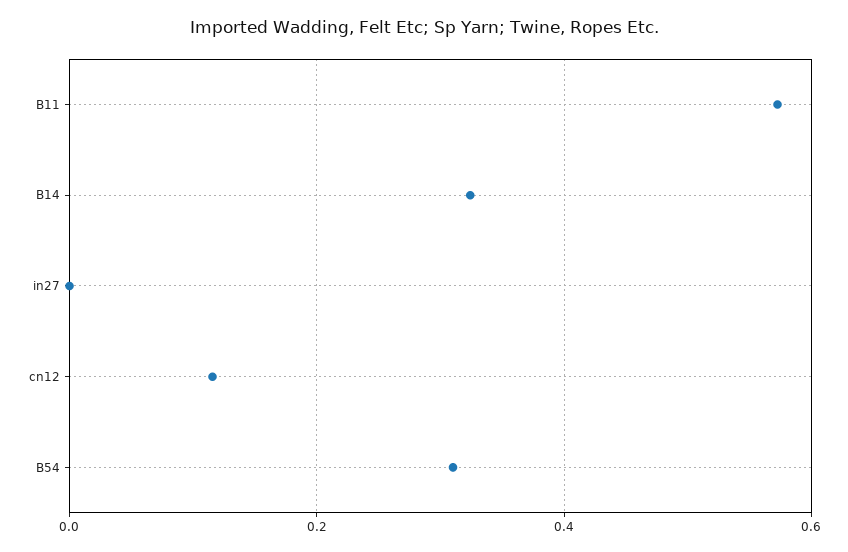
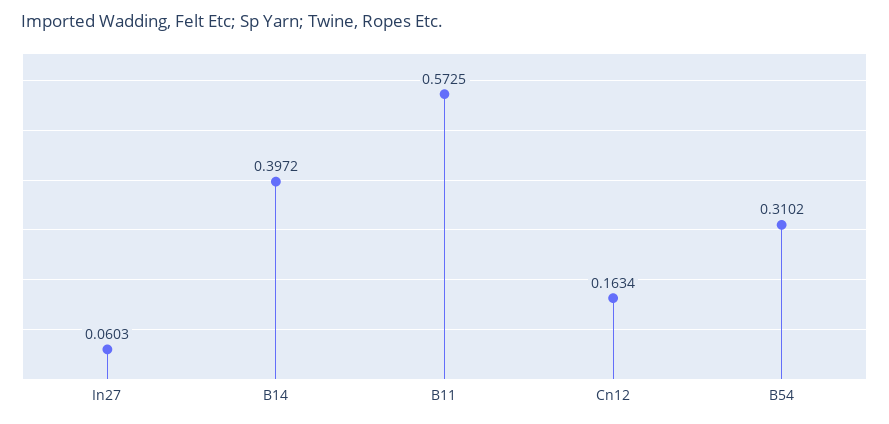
B14: 0.32 -> 0.3972
in27: 0 -> 0.0603
cn12: 0.12 -> 0.1634

